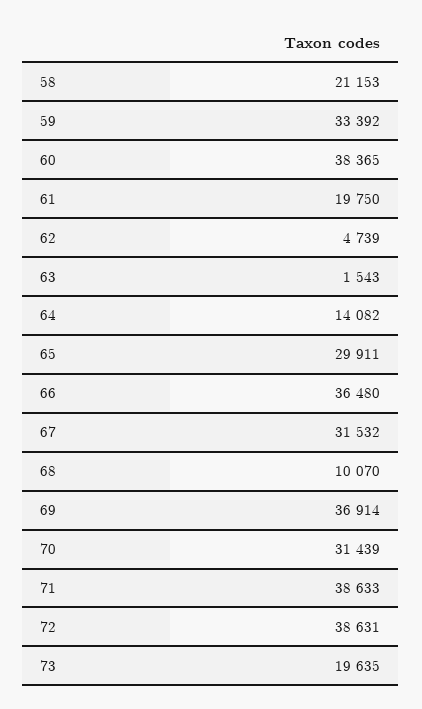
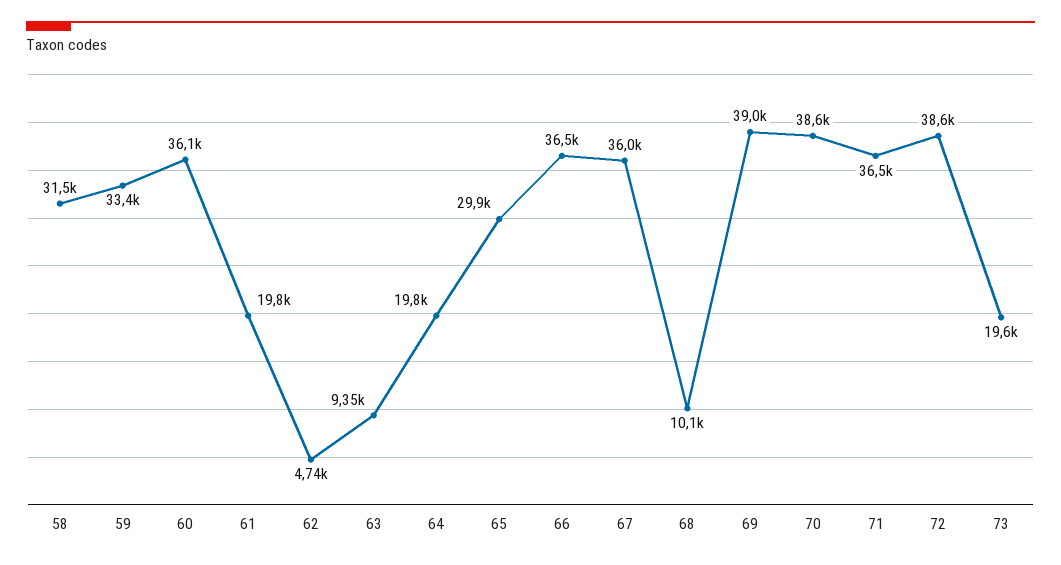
58: 21153 -> 31500
60: 38365 -> 36100
63: 1543 -> 9350
64: 14082 -> 19800
67: 31532 -> 36000
69: 36914 -> 39000
70: 31439 -> 38600
71: 38633 -> 36500

